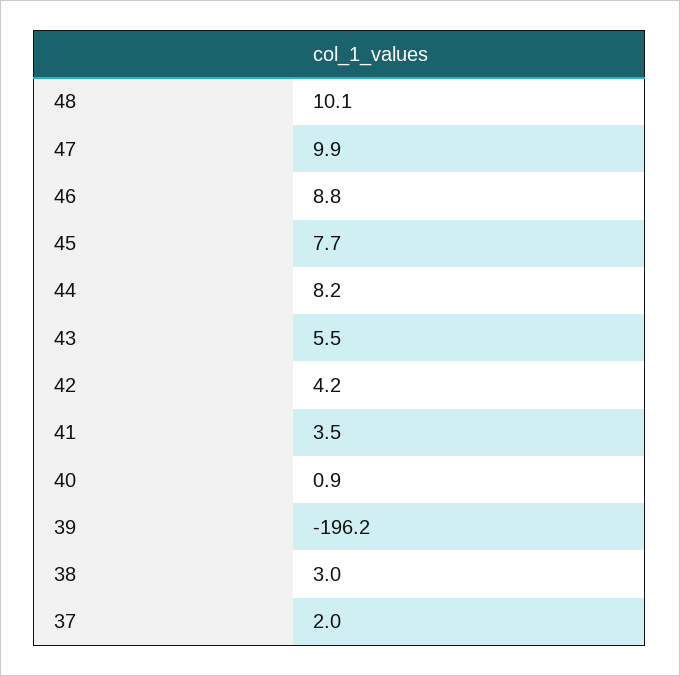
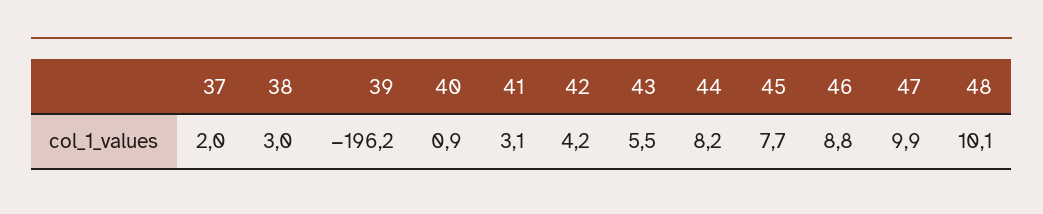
41: 3.5 -> 3.1

